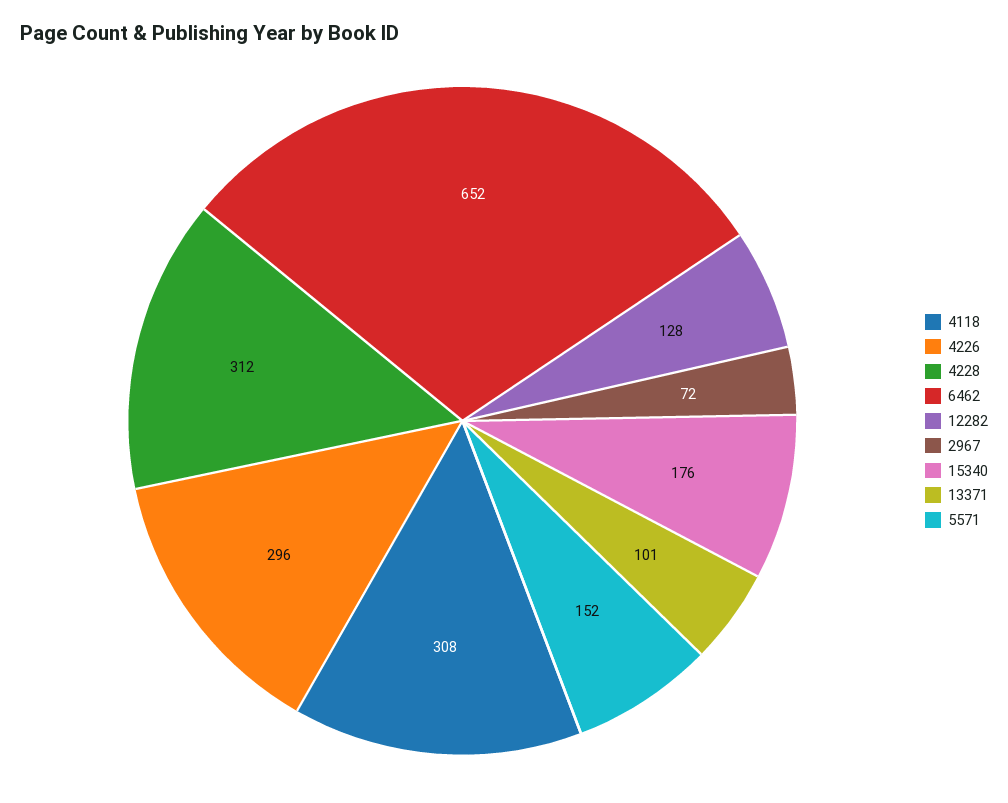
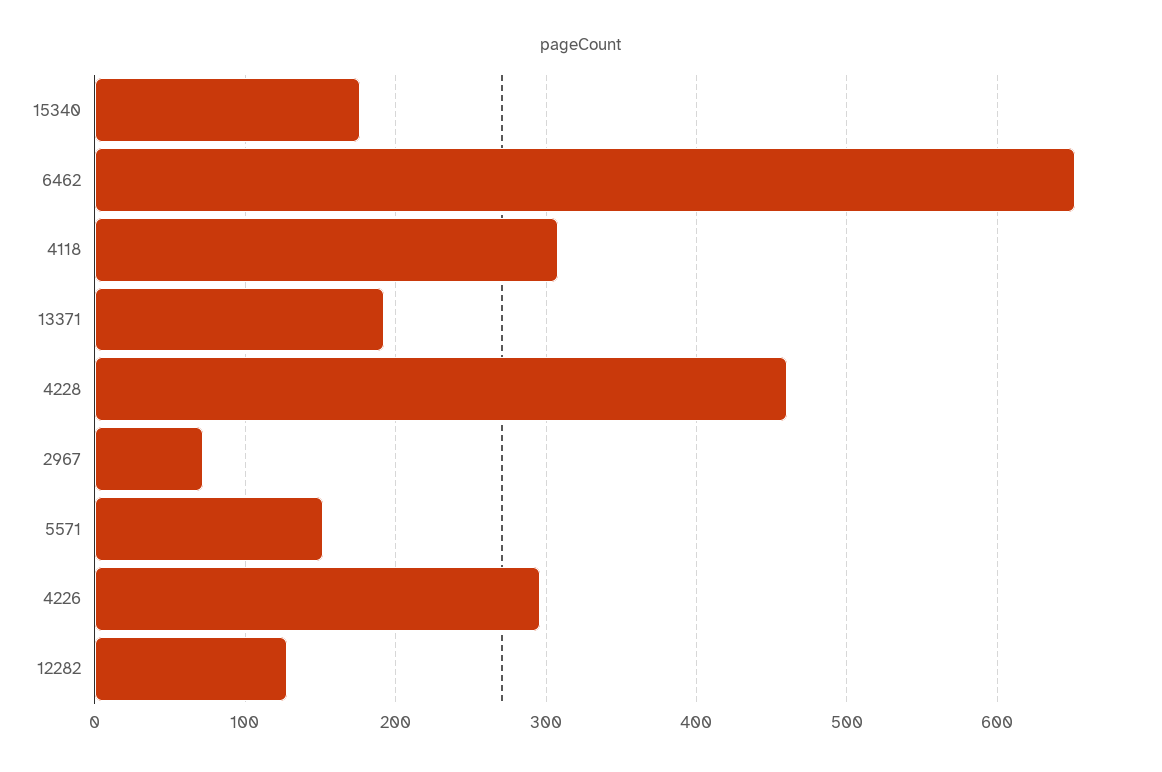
4228: 312 -> 460
13371: 101 -> 190

